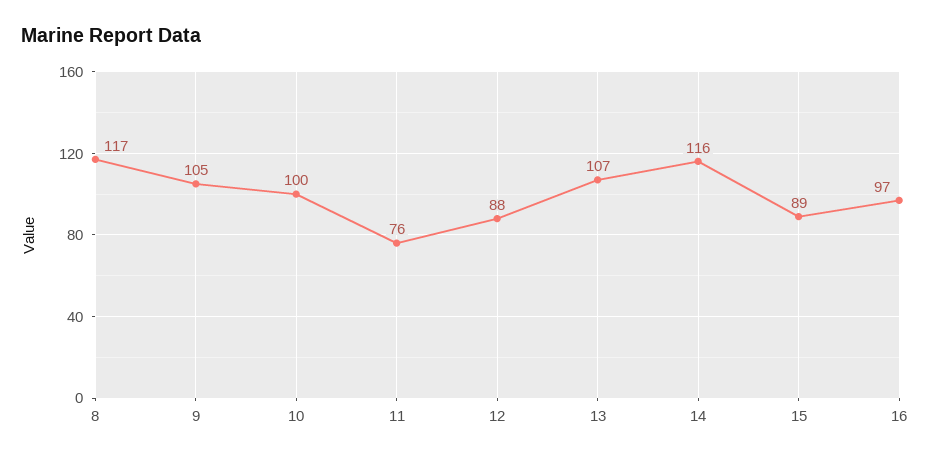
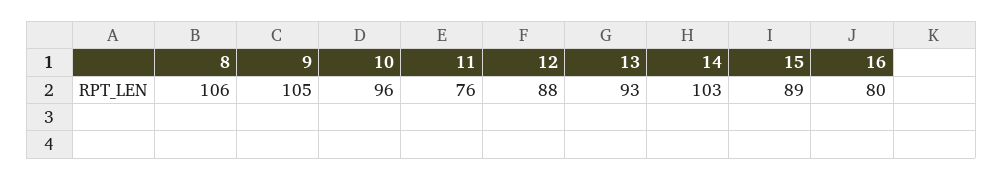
8: 117 -> 106
10: 100 -> 96
13: 107 -> 93
14: 116 -> 103
16: 97 -> 80

